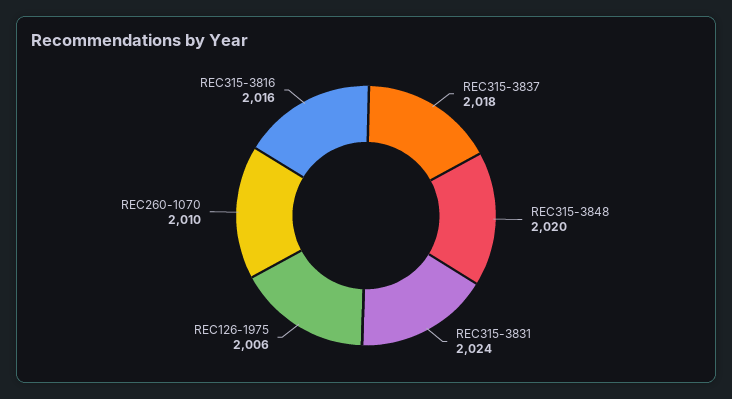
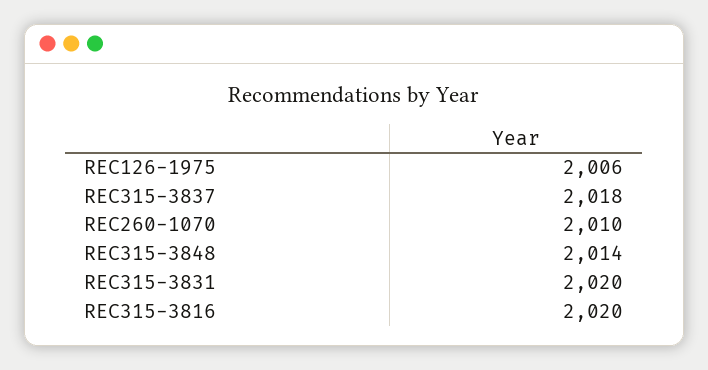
REC315-3848: 2020 -> 2014
REC315-3831: 2024 -> 2020
REC315-3816: 2016 -> 2020

